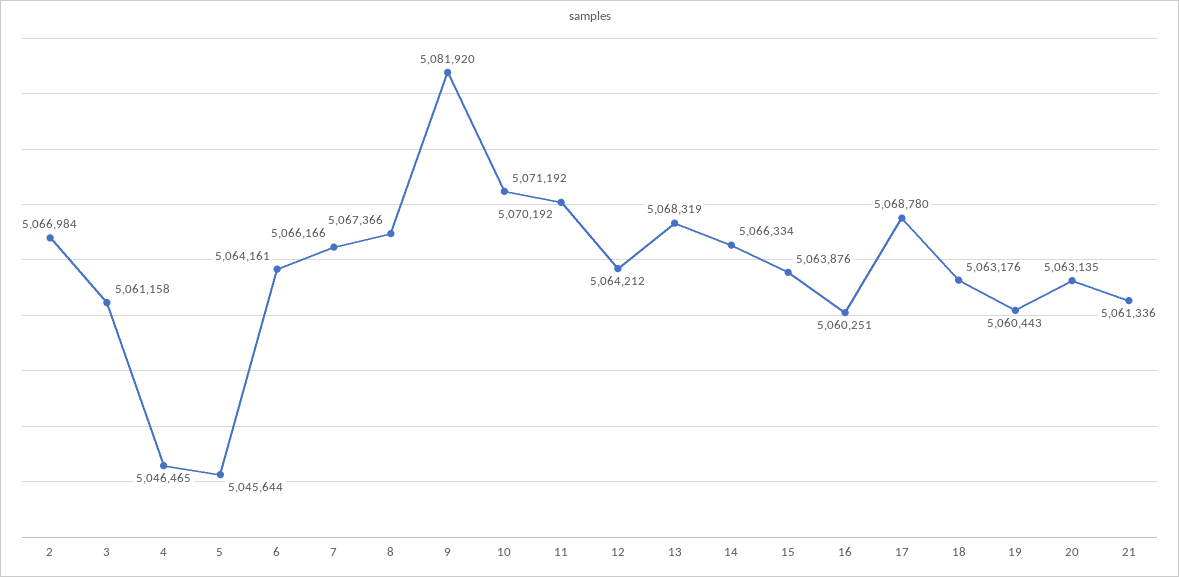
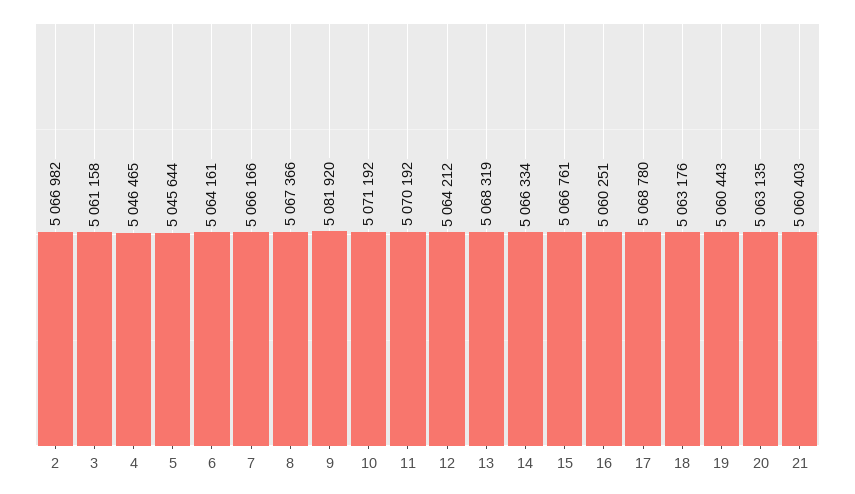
2: 5066984 -> 5066982
15: 5063876 -> 5066761
21: 5061336 -> 5060403

